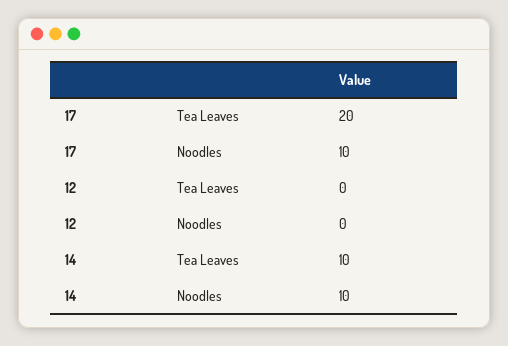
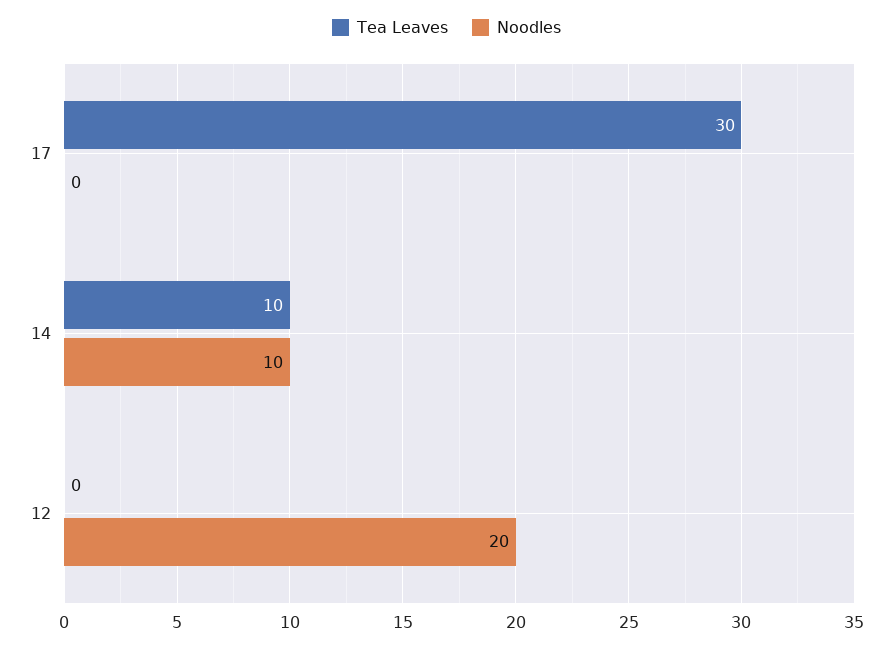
Tea Leaves, 17: 20 -> 30
Noodles, 17: 10 -> 0
Noodles, 12: 0 -> 20

